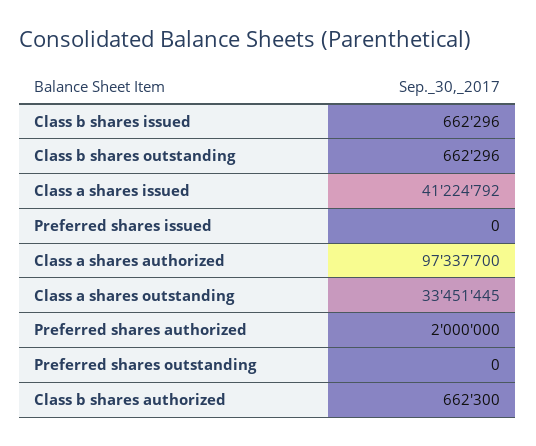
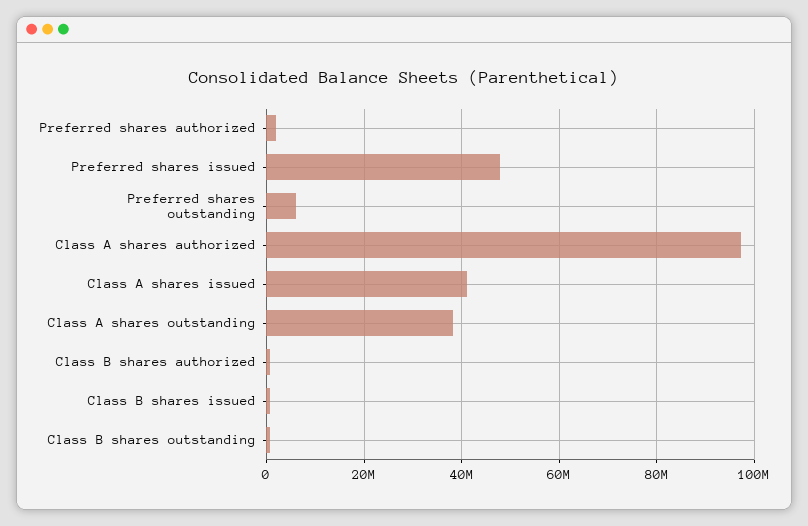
Preferred shares issued: 0 -> 48000000
Class a shares outstanding: 33451445 -> 38000000
Preferred shares outstanding: 0 -> 6000000

